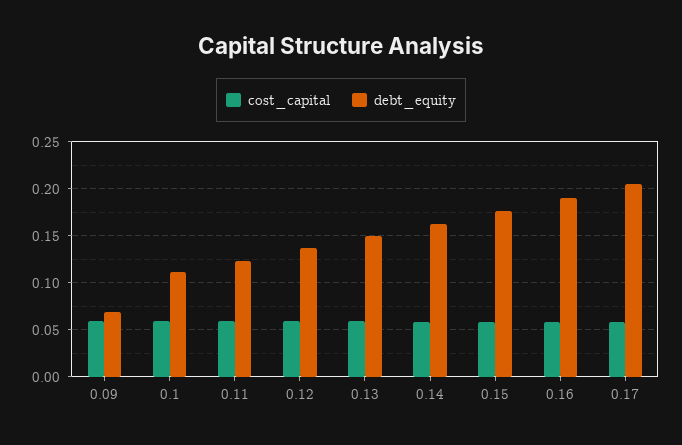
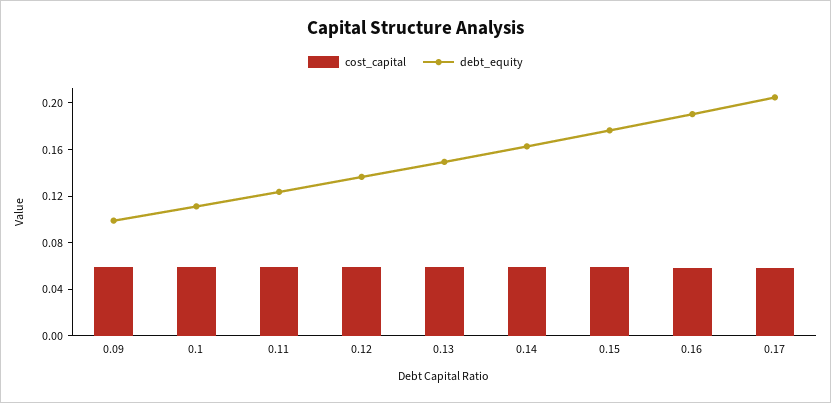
debt_equity, 0.09: 0.07 -> 0.1

